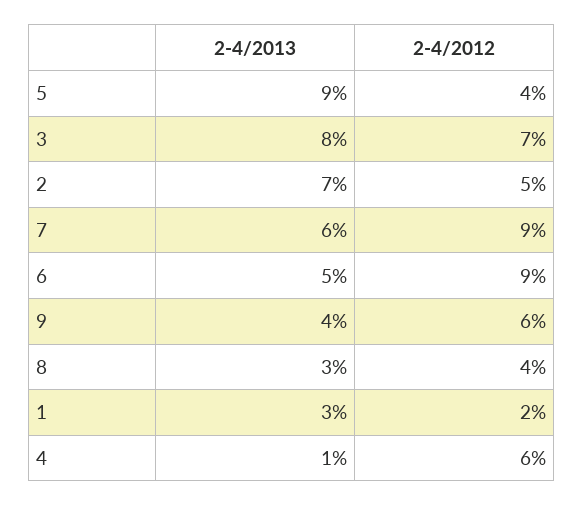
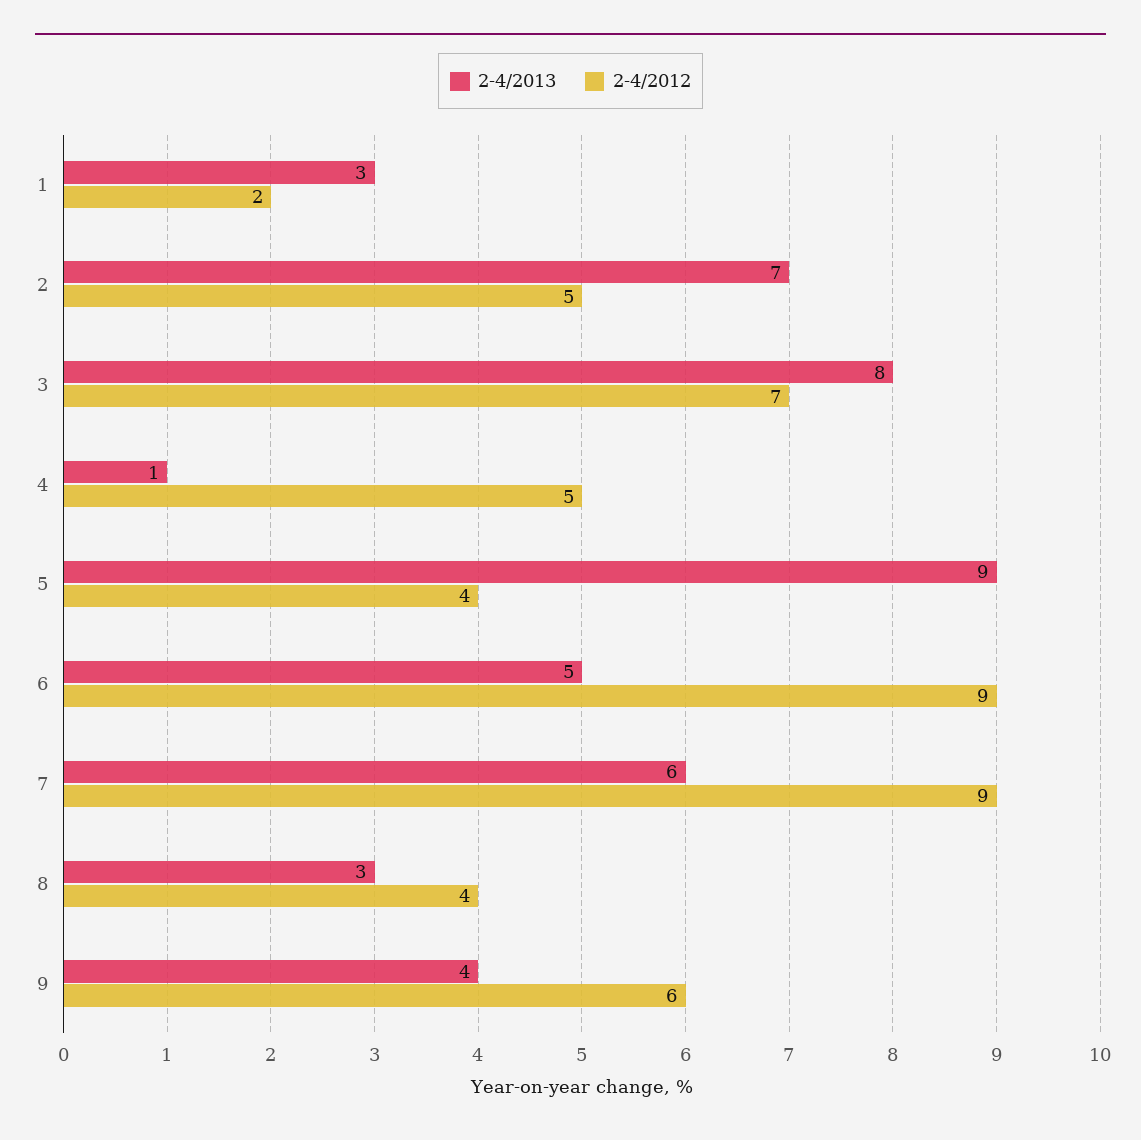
2-4/2012, 4: 6 -> 5

